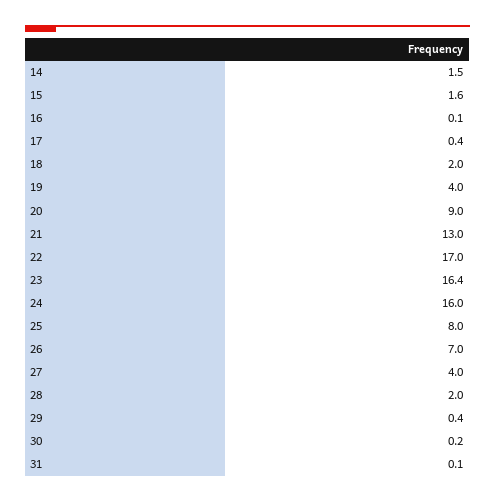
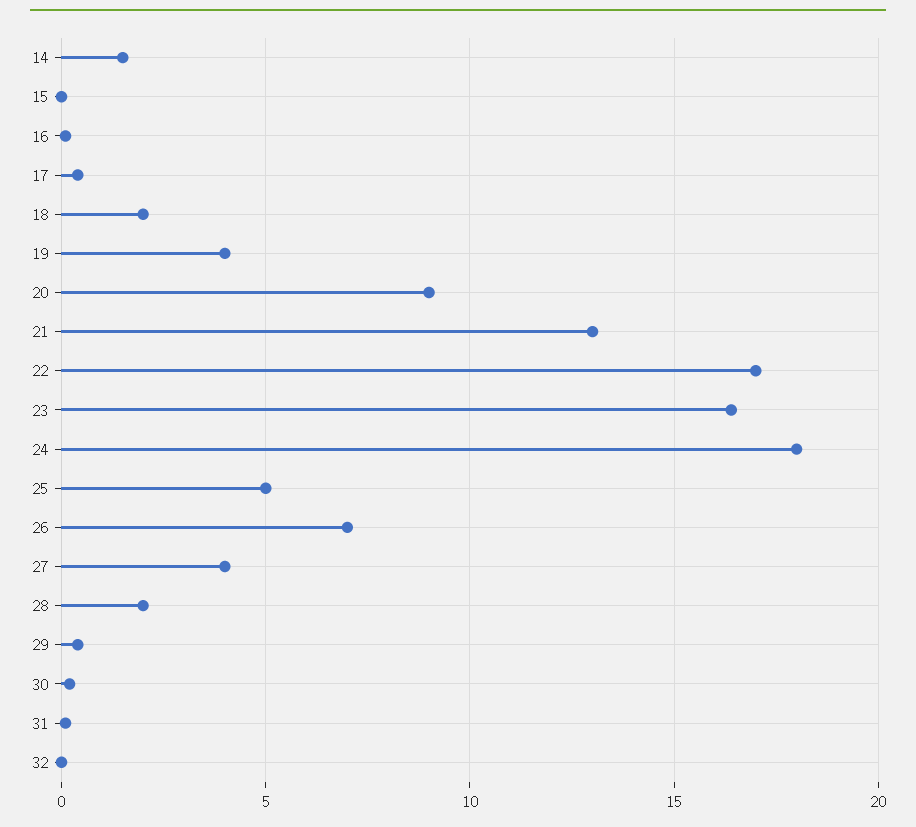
15: 1.6 -> 0
24: 16 -> 18
25: 8 -> 5
32: none -> 0

